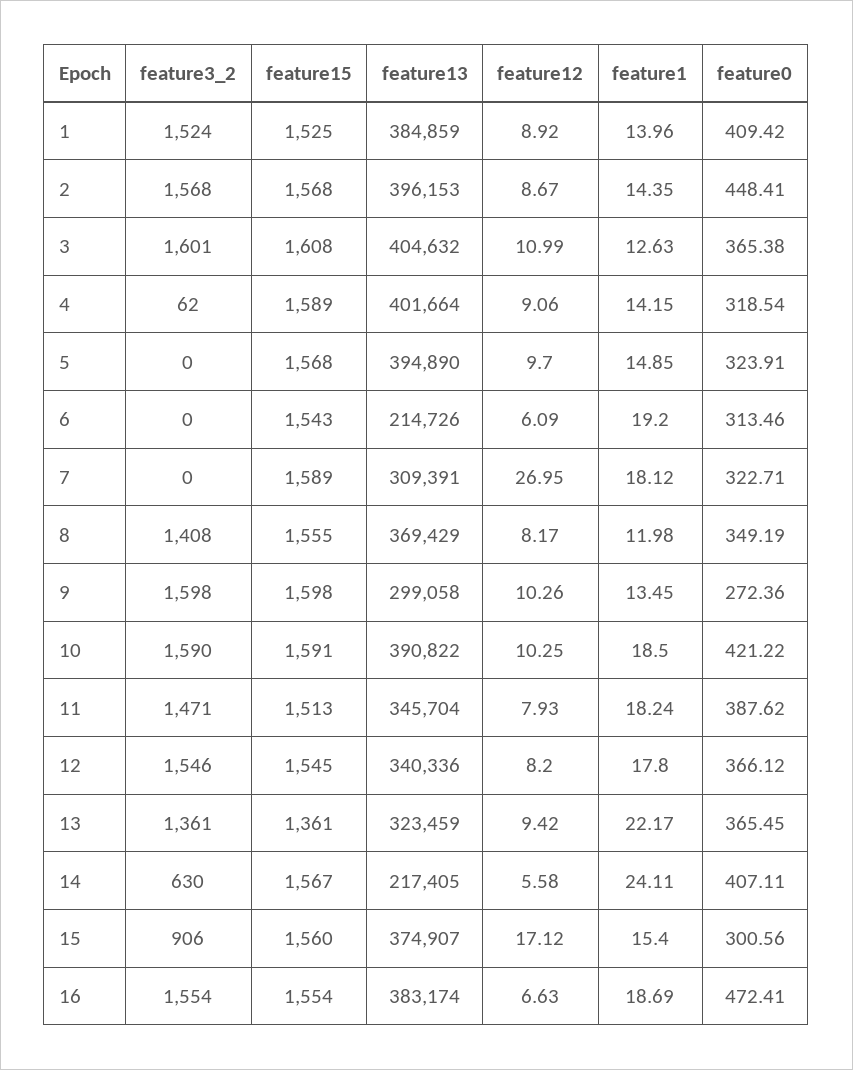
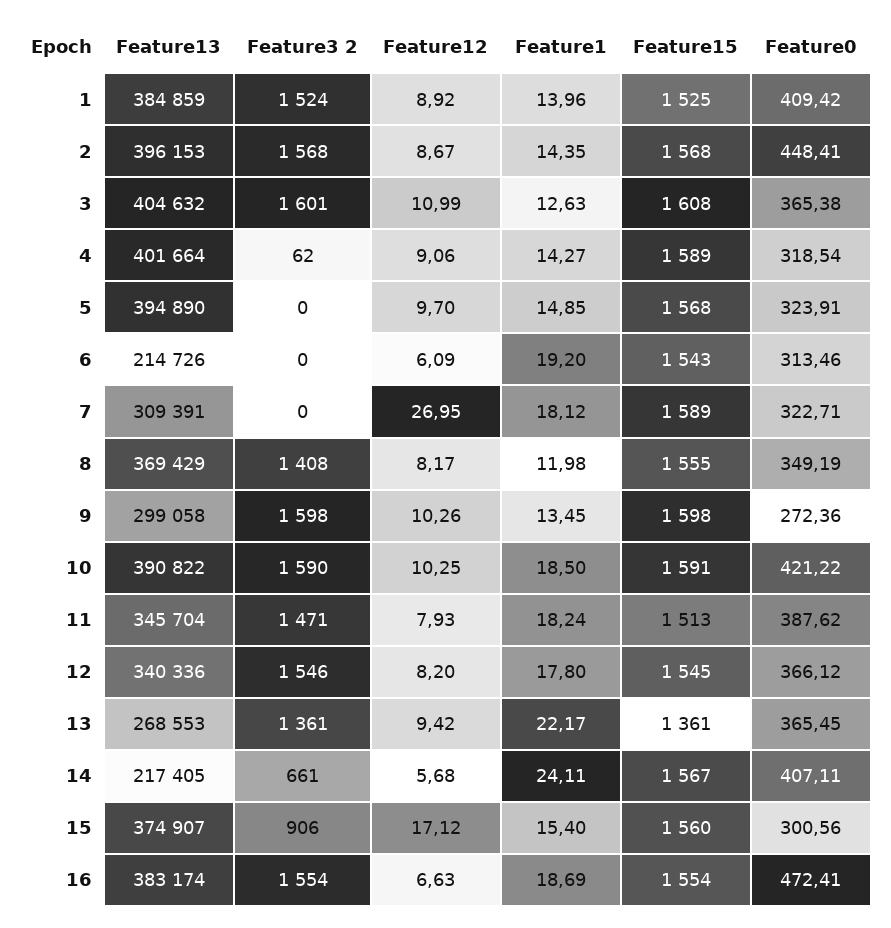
feature1, 4: 14.15 -> 14.27
feature13, 13: 323459 -> 268553
feature3_2, 14: 630 -> 661
feature12, 14: 5.58 -> 5.68

